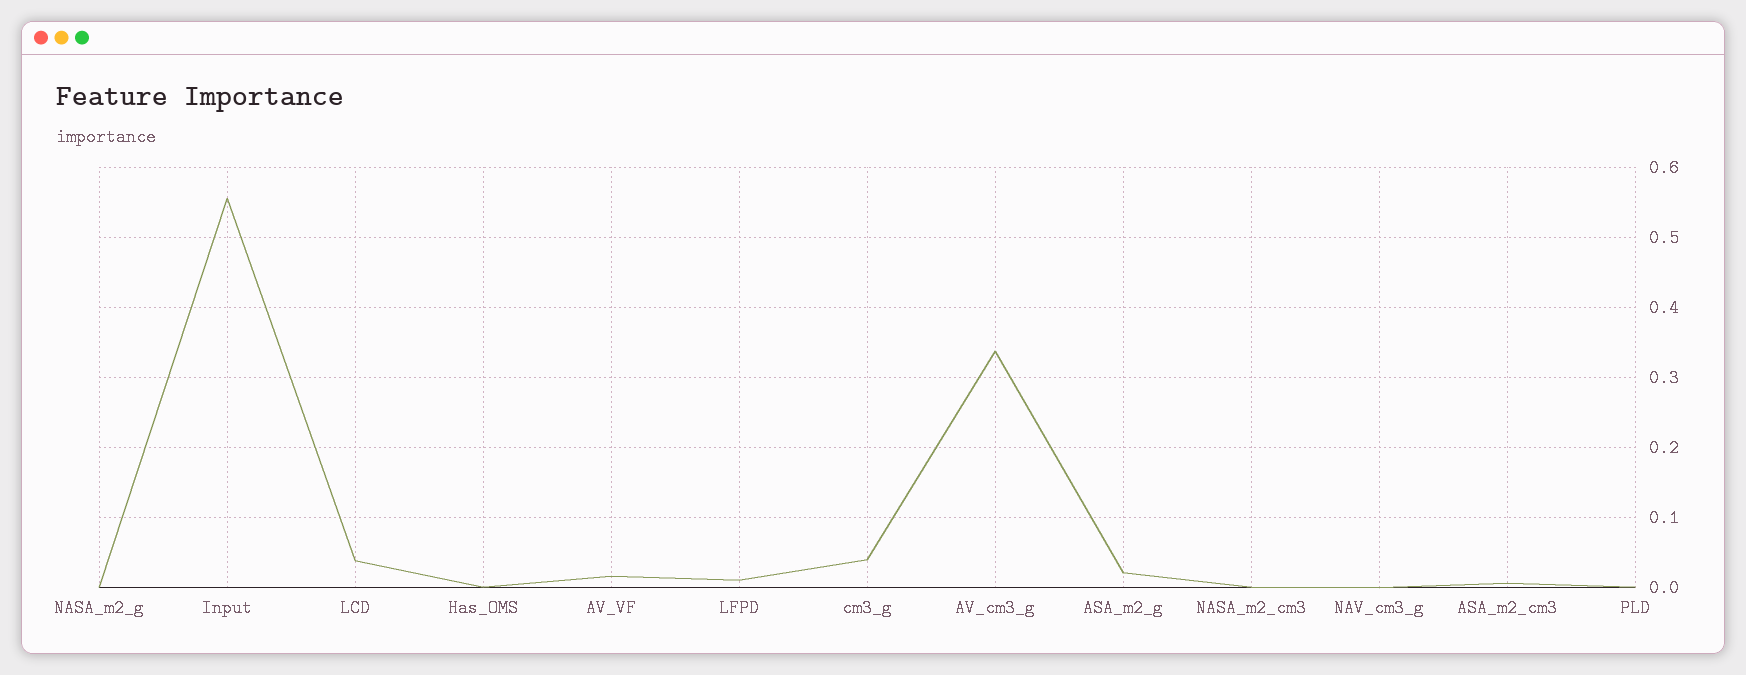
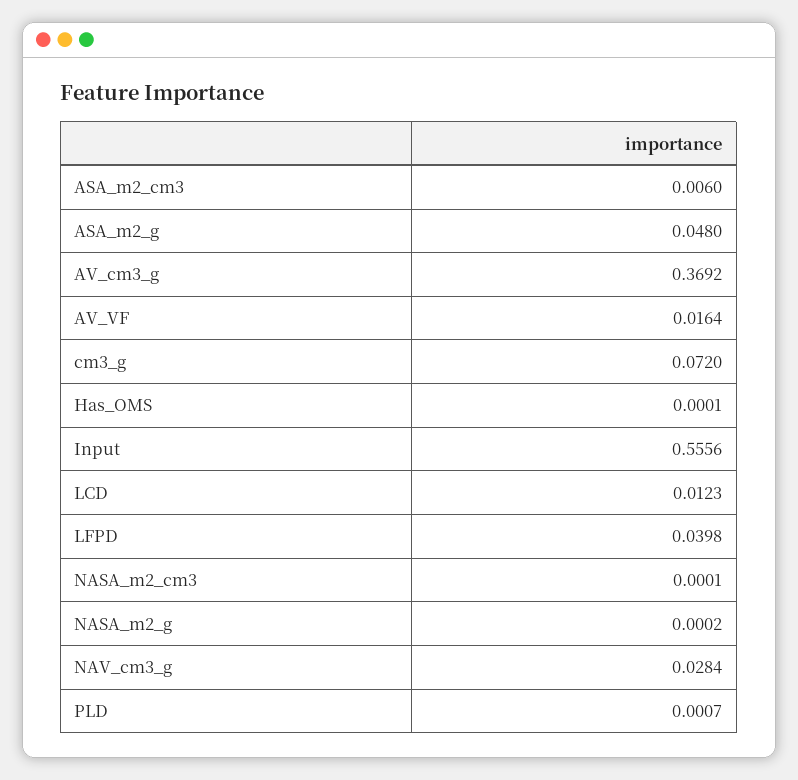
LCD: 0.04 -> 0.0123
LFPD: 0.01 -> 0.0398
cm3_g: 0.04 -> 0.072
AV_cm3_g: 0.34 -> 0.3692
ASA_m2_g: 0.02 -> 0.048
NAV_cm3_g: 0 -> 0.0284

